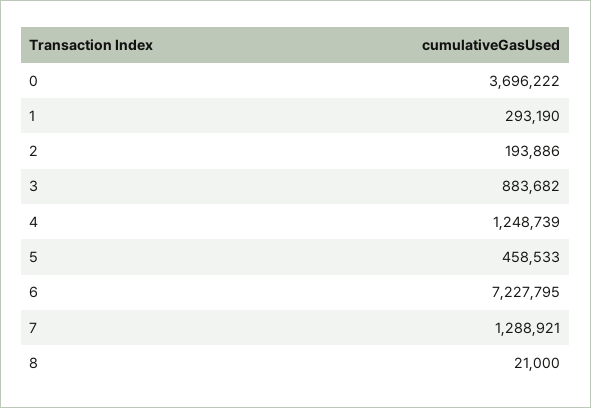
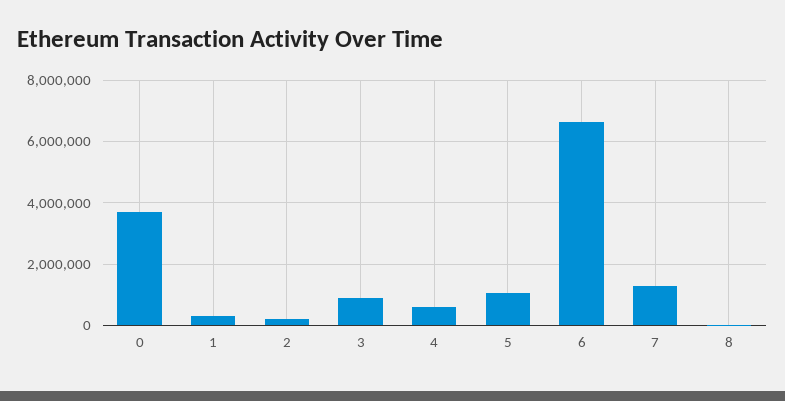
4: 1248739 -> 600000
5: 458533 -> 1000000
6: 7227795 -> 6600000

